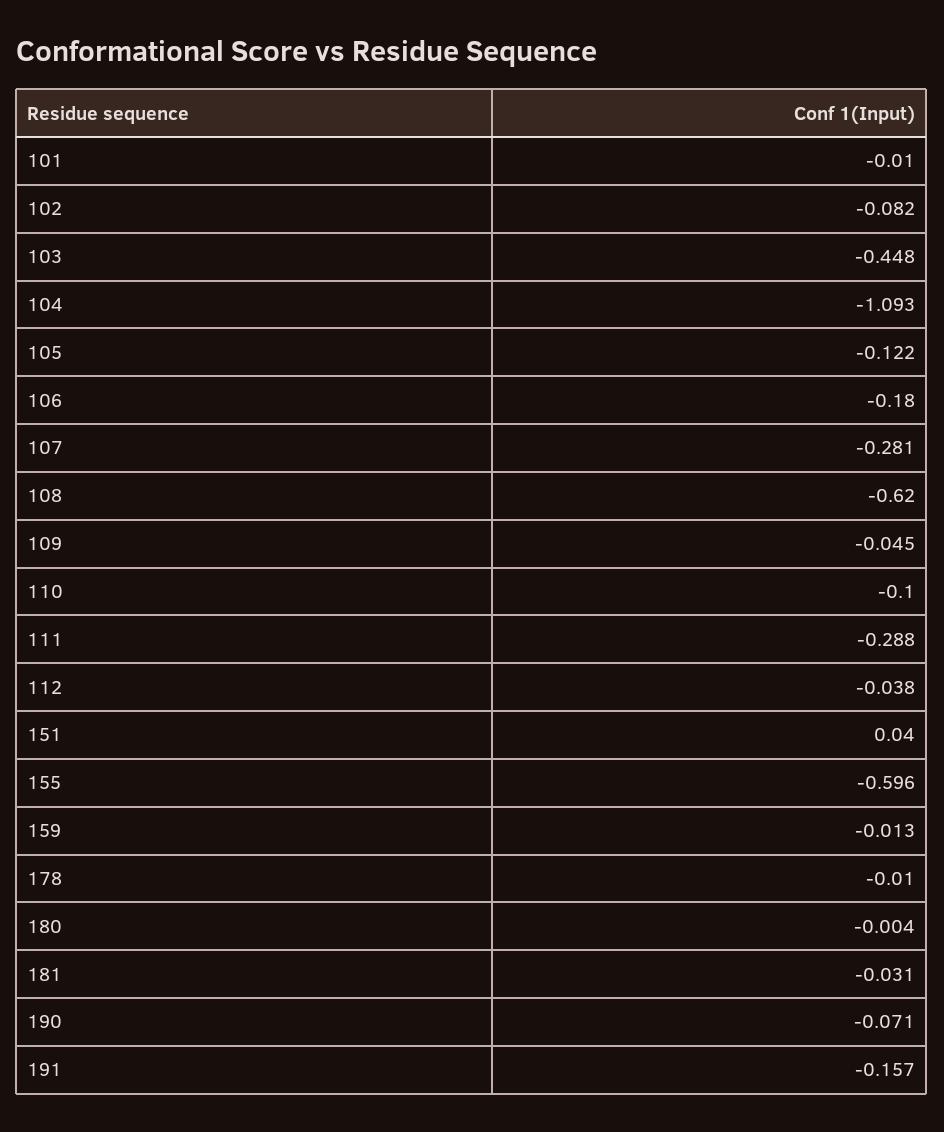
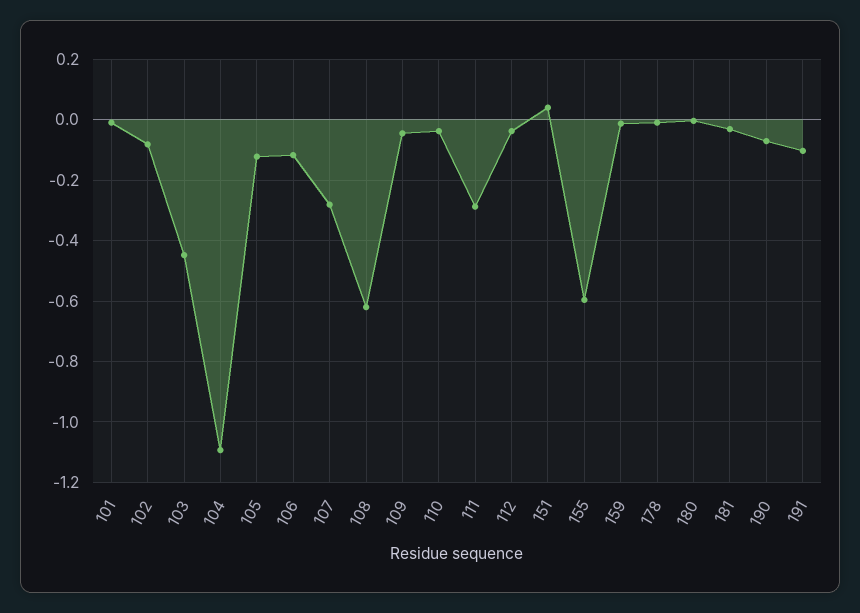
106: -0.18 -> -0.12
110: -0.1 -> -0.04
191: -0.157 -> -0.1

